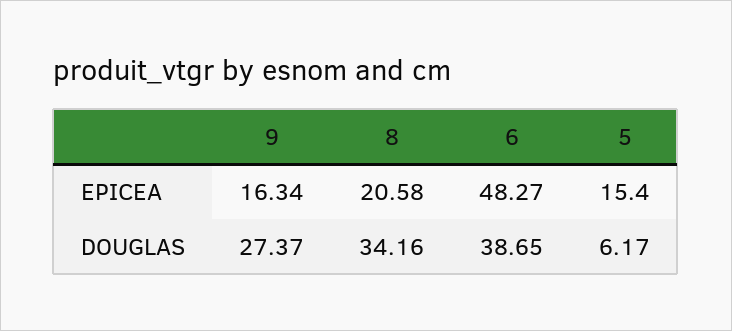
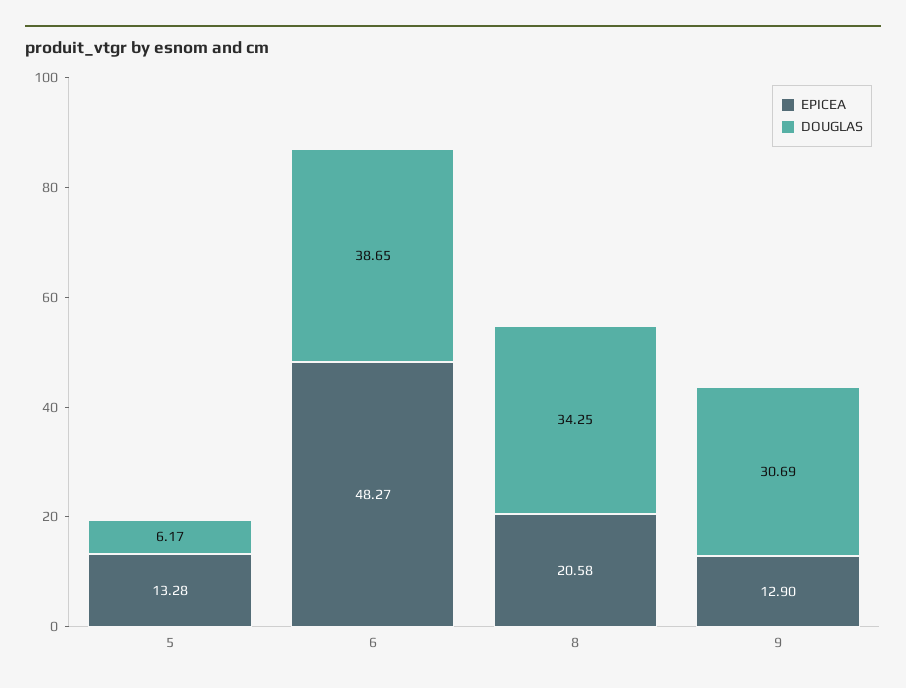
EPICEA, 9: 16.34 -> 12.9
EPICEA, 5: 15.4 -> 13.28
DOUGLAS, 9: 27.37 -> 30.69
DOUGLAS, 8: 34.16 -> 34.25

